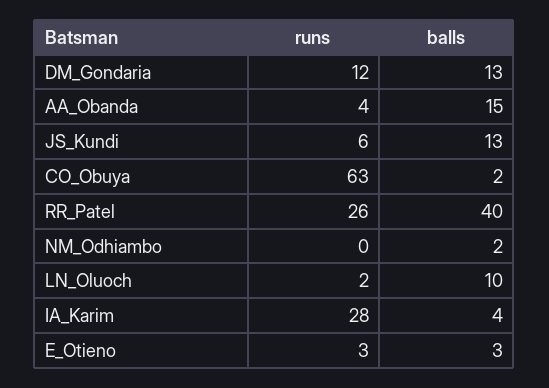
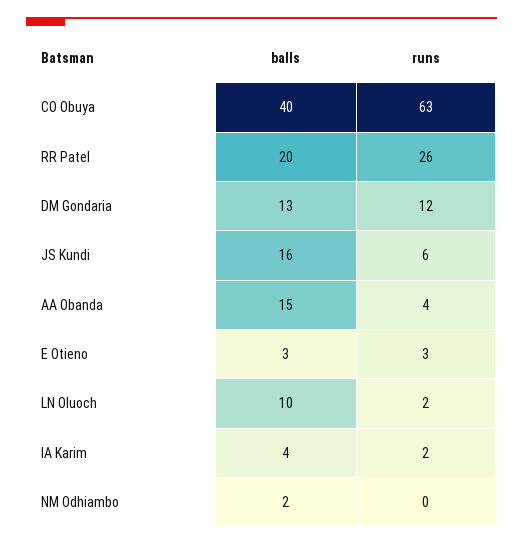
balls, JS_Kundi: 13 -> 16
balls, CO_Obuya: 2 -> 40
balls, RR_Patel: 40 -> 20
runs, IA_Karim: 28 -> 2

